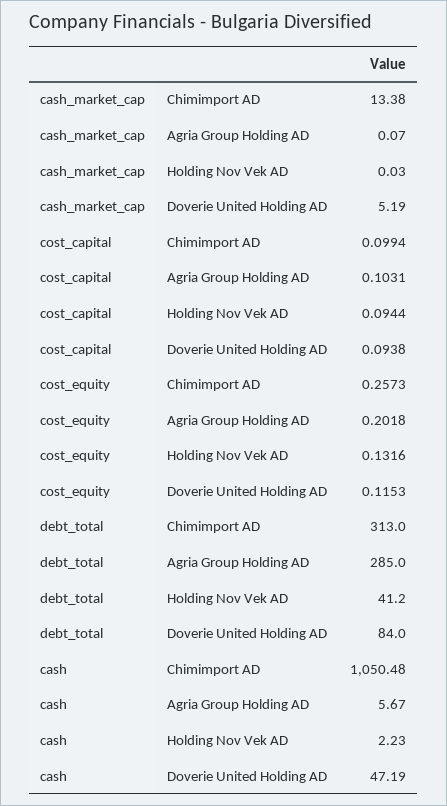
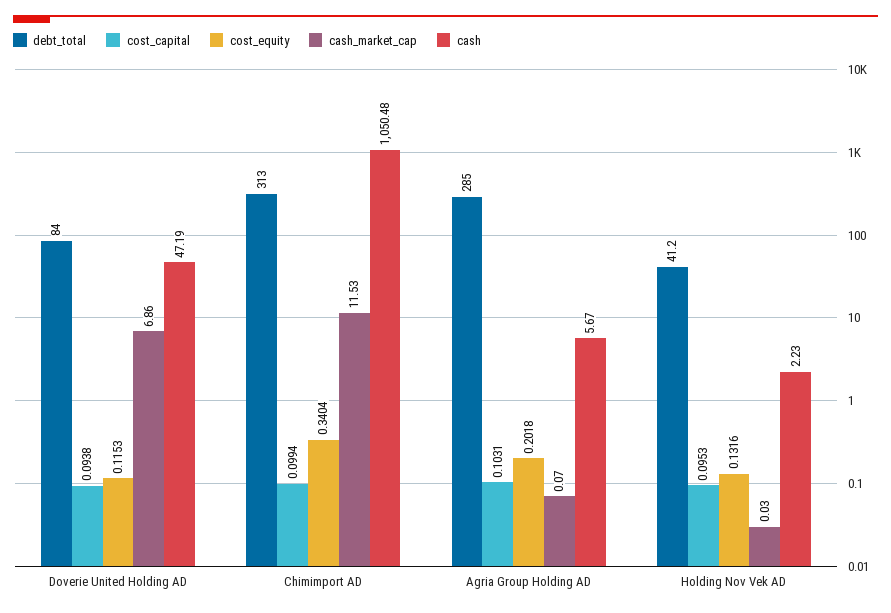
cash_market_cap, Chimimport AD: 13.38 -> 11.53
cash_market_cap, Doverie United Holding AD: 5.19 -> 6.86
cost_capital, Holding Nov Vek AD: 0.0944 -> 0.0953
cost_equity, Chimimport AD: 0.2573 -> 0.3404

